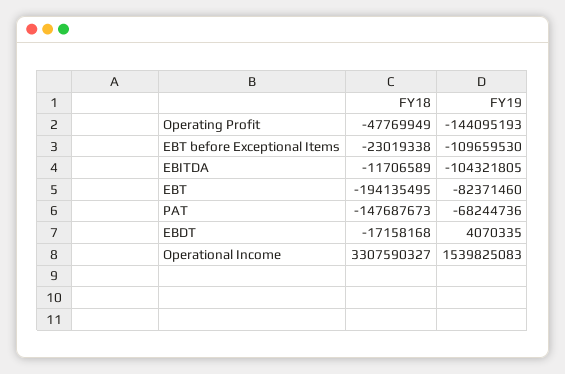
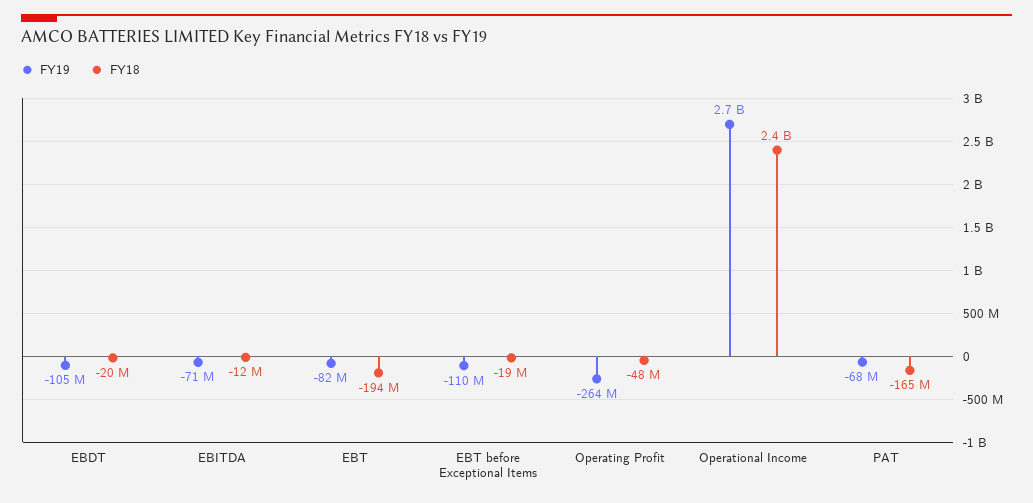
FY19, Operating Profit: -144095193 -> -264000000
FY18, EBT before Exceptional Items: -23019338 -> -19000000
FY19, EBITDA: -104321805 -> -71000000
FY18, PAT: -147687673 -> -165000000
FY18, EBDT: -17158168 -> -20000000
FY19, EBDT: 4070335 -> -105000000
FY18, Operational Income: 3307590327 -> 2400000000
FY19, Operational Income: 1539825083 -> 2700000000

